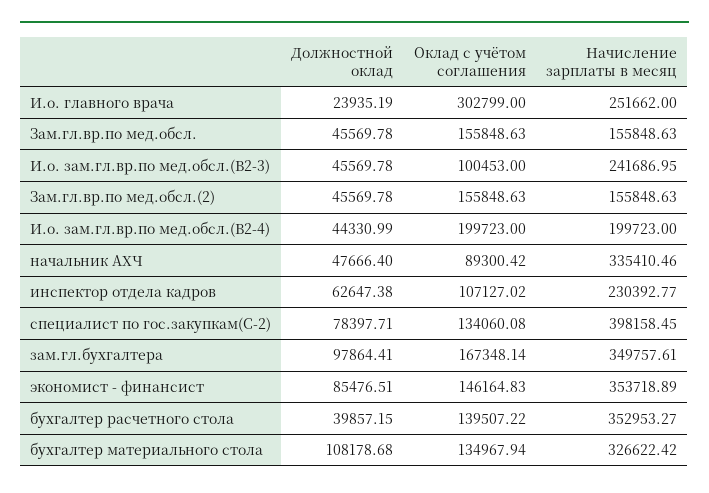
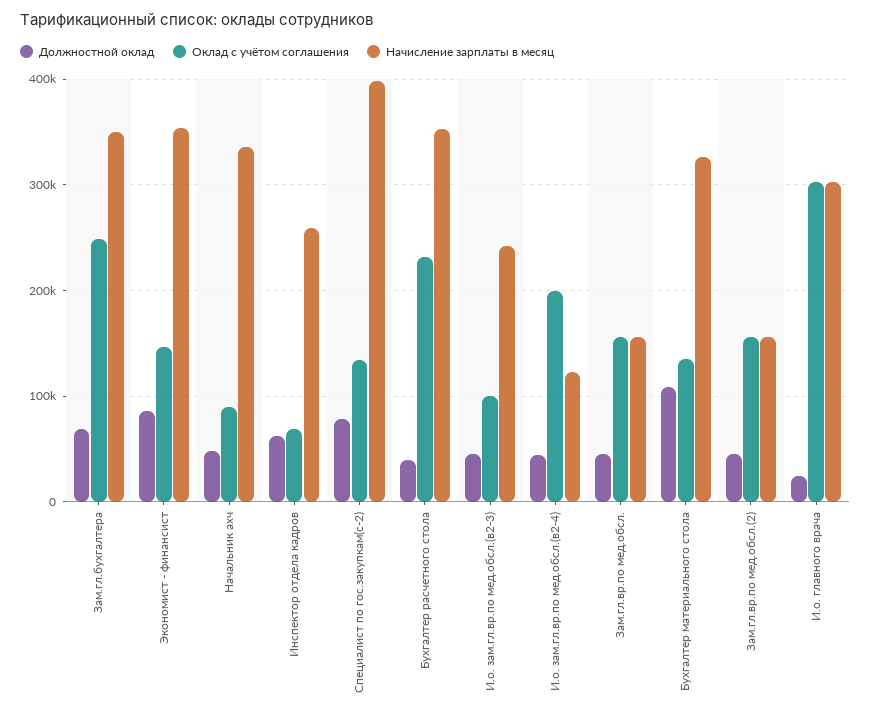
Начисление зарплаты в месяц, И.о. главного врача: 251662 -> 300000
Начисление зарплаты в месяц, И.о. зам.гл.вр.по мед.обсл.(В2-4): 199723 -> 120000
Оклад с учётом соглашения, инспектор отдела кадров: 107127.02 -> 70000
Начисление зарплаты в месяц, инспектор отдела кадров: 230392.77 -> 260000
Должностной оклад, зам.гл.бухгалтера: 97864.41 -> 70000
Оклад с учётом соглашения, зам.гл.бухгалтера: 167348.14 -> 250000
Оклад с учётом соглашения, бухгалтер расчетного стола: 139507.22 -> 230000

